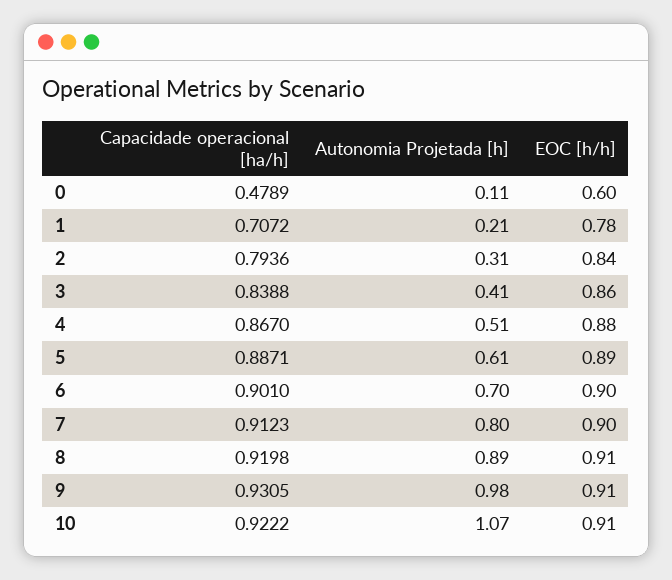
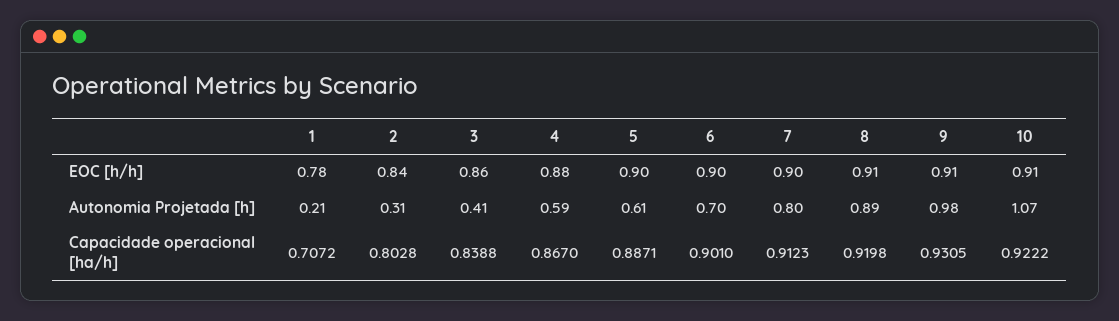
Capacidade operacional [ha/h], 0: 0.4789 -> none
Autonomia Projetada [h], 0: 0.11 -> none
EOC [h/h], 0: 0.6 -> none
Capacidade operacional [ha/h], 2: 0.7936 -> 0.8028
Autonomia Projetada [h], 4: 0.51 -> 0.59
EOC [h/h], 5: 0.89 -> 0.9

